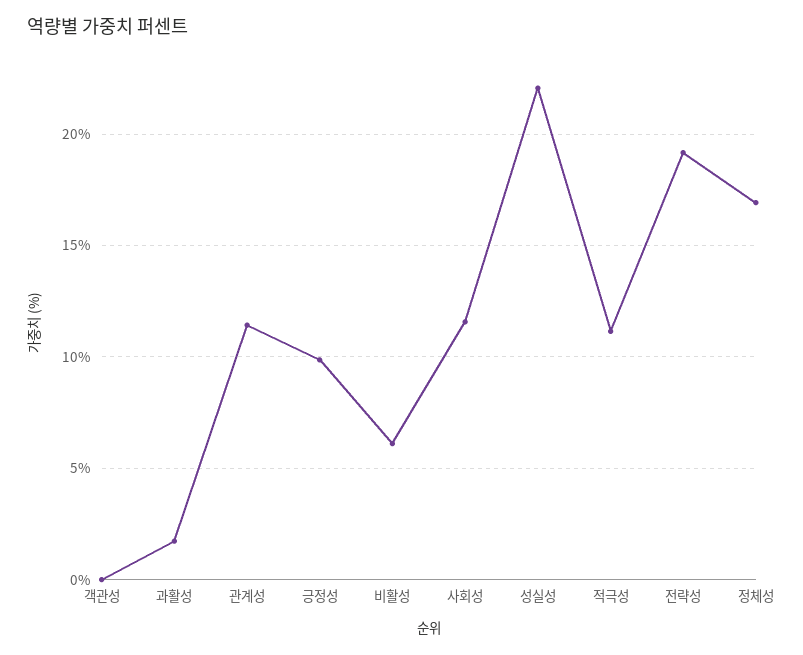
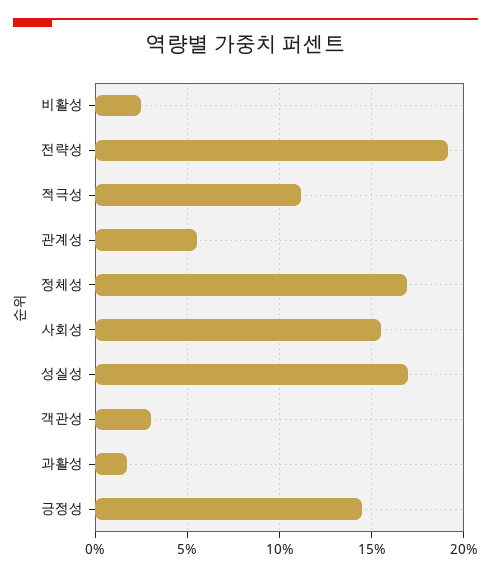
객관성: 0 -> 3
관계성: 11.5 -> 5.5
긍정성: 10 -> 14.5
비활성: 6 -> 2.5
사회성: 11.5 -> 15.5
성실성: 22 -> 17

